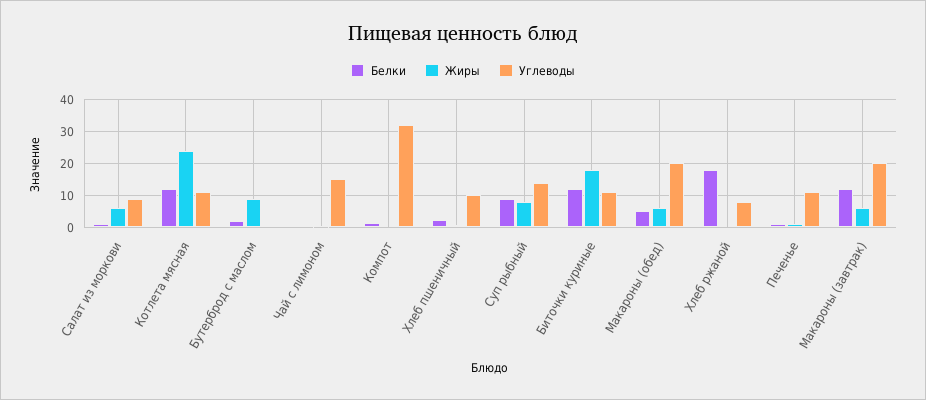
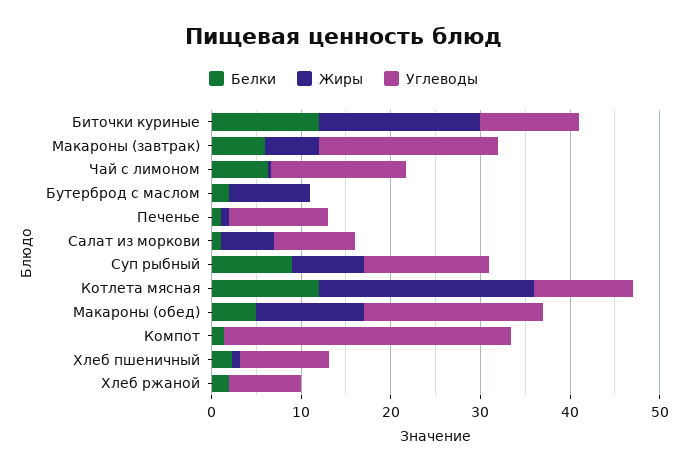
Белки, Чай с лимоном: 0 -> 6
Жиры, Макароны (обед): 6 -> 12
Белки, Хлеб ржаной: 18 -> 2
Белки, Макароны (завтрак): 12 -> 6

